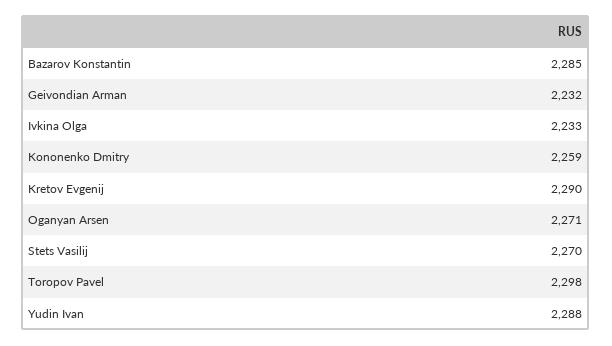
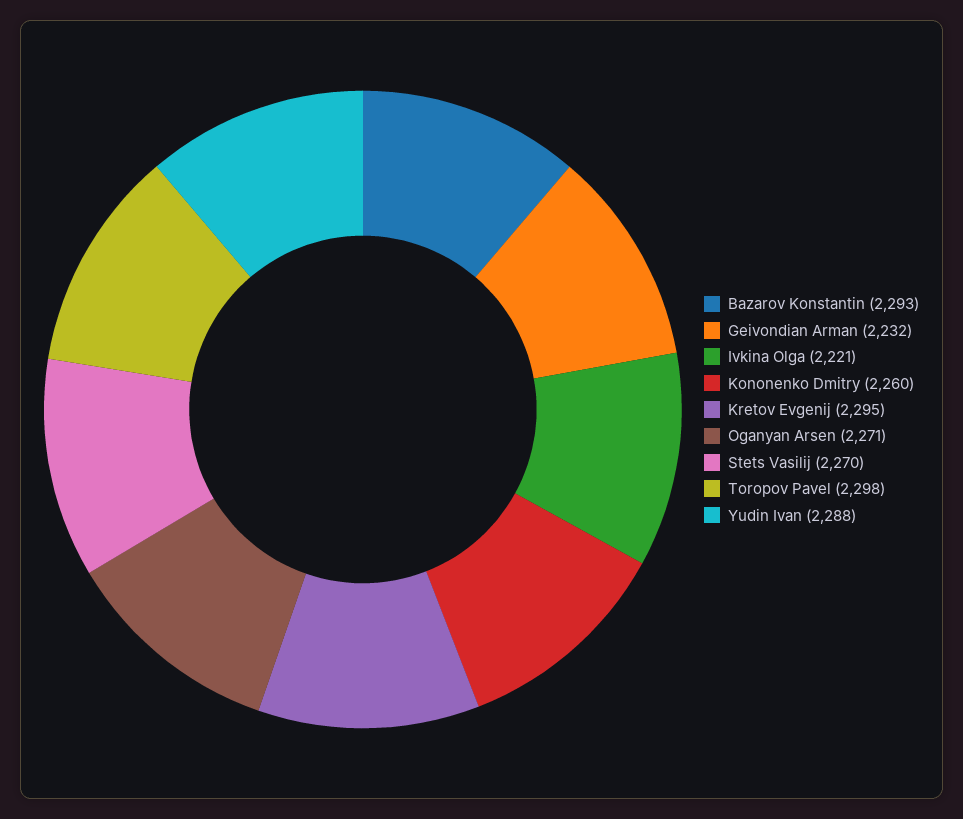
Bazarov Konstantin: 2285 -> 2293
Ivkina Olga: 2233 -> 2221
Kononenko Dmitry: 2259 -> 2260
Kretov Evgenij: 2290 -> 2295

